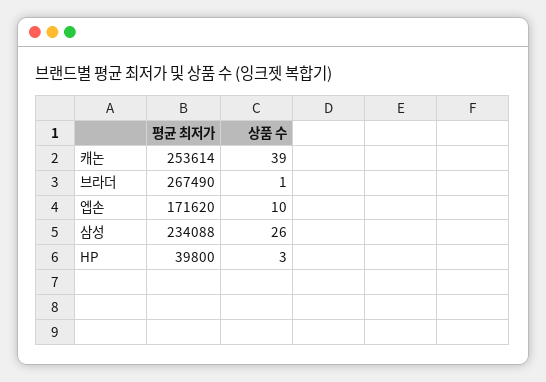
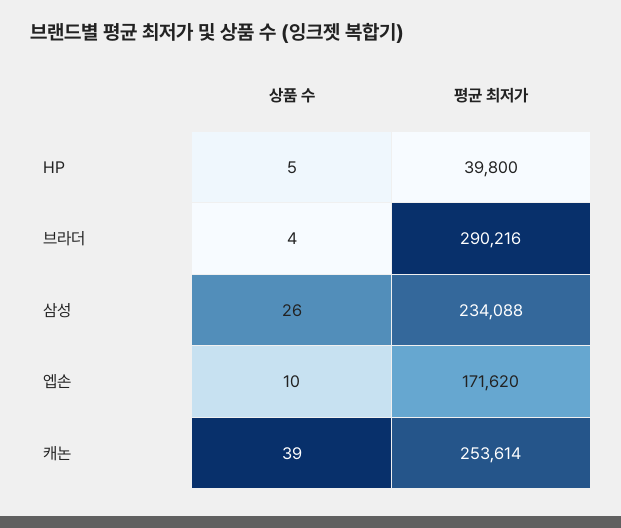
평균 최저가, 브라더: 267490 -> 290216
상품 수, 브라더: 1 -> 4
상품 수, HP: 3 -> 5

